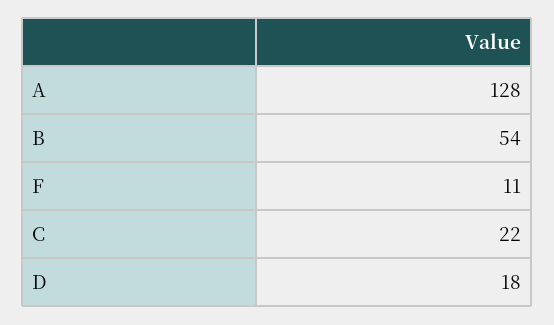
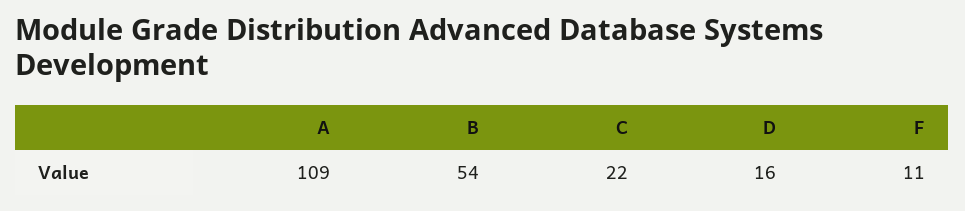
A: 128 -> 109
D: 18 -> 16

